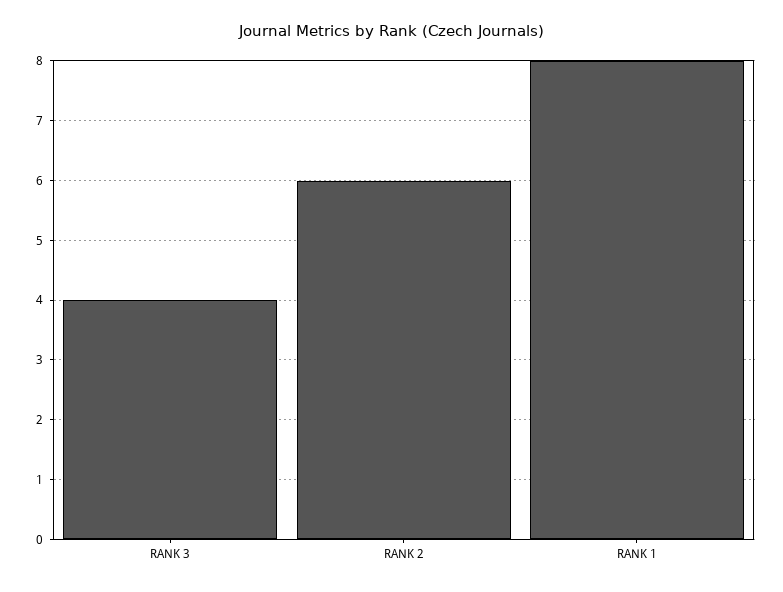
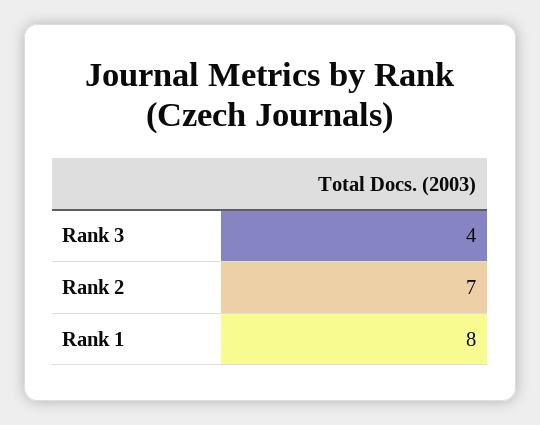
RANK 2: 6 -> 7

